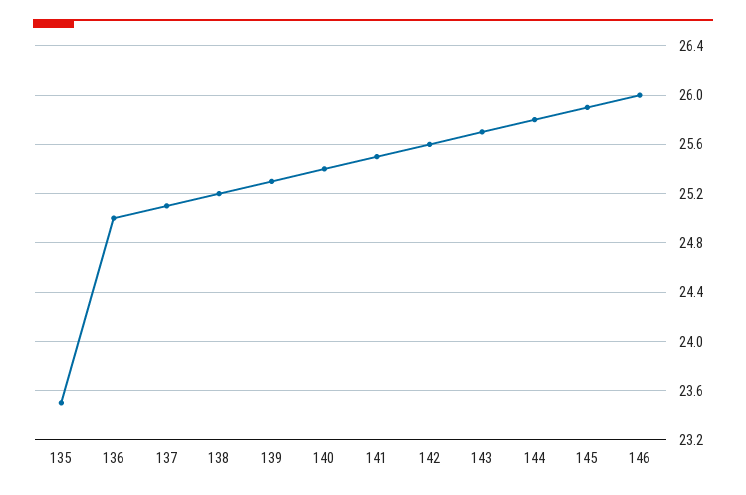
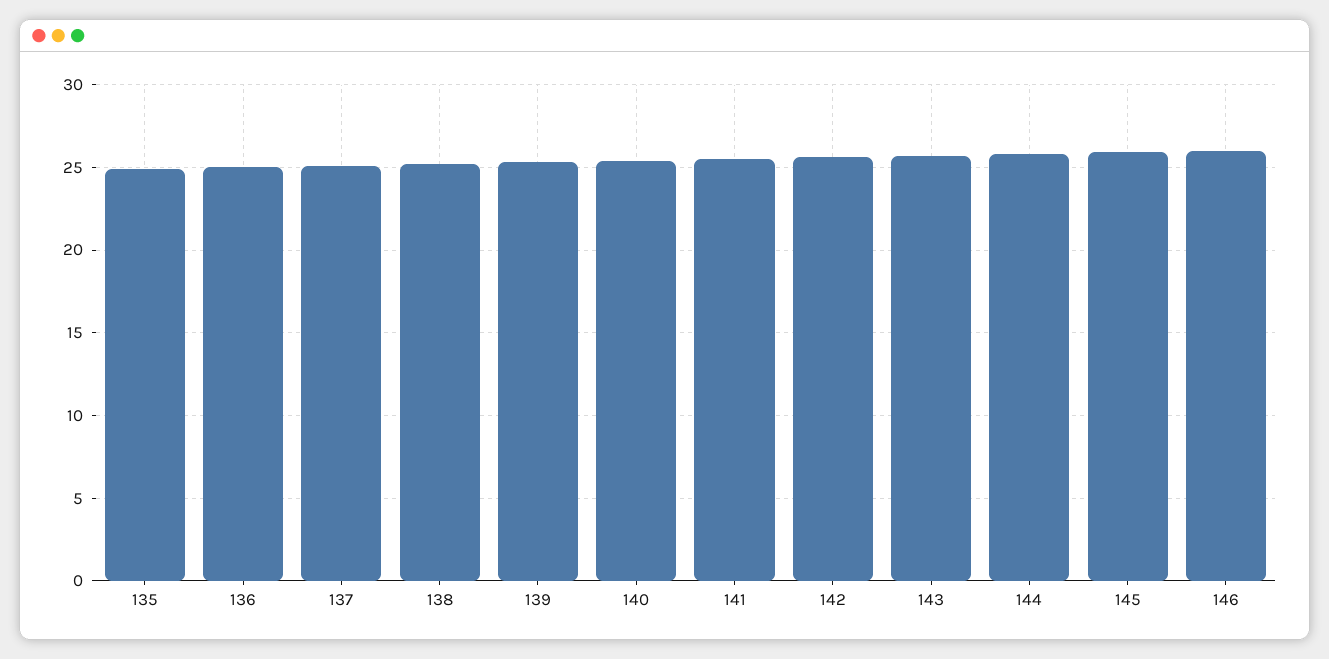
135: 23.5 -> 25

